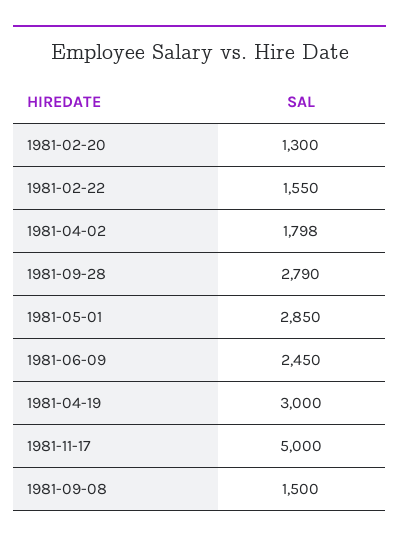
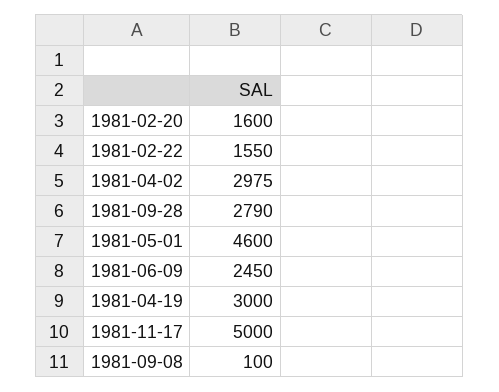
1981-02-20: 1300 -> 1600
1981-04-02: 1798 -> 2975
1981-05-01: 2850 -> 4600
1981-09-08: 1500 -> 100

